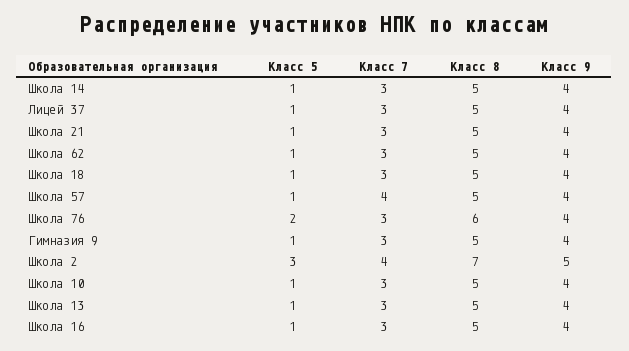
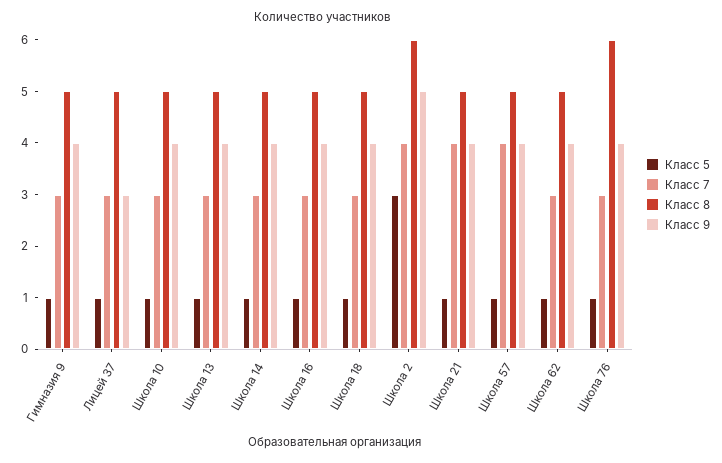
Класс 9, Лицей 37: 4 -> 3
Класс 7, Школа 21: 3 -> 4
Класс 5, Школа 76: 2 -> 1
Класс 8, Школа 2: 7 -> 6

